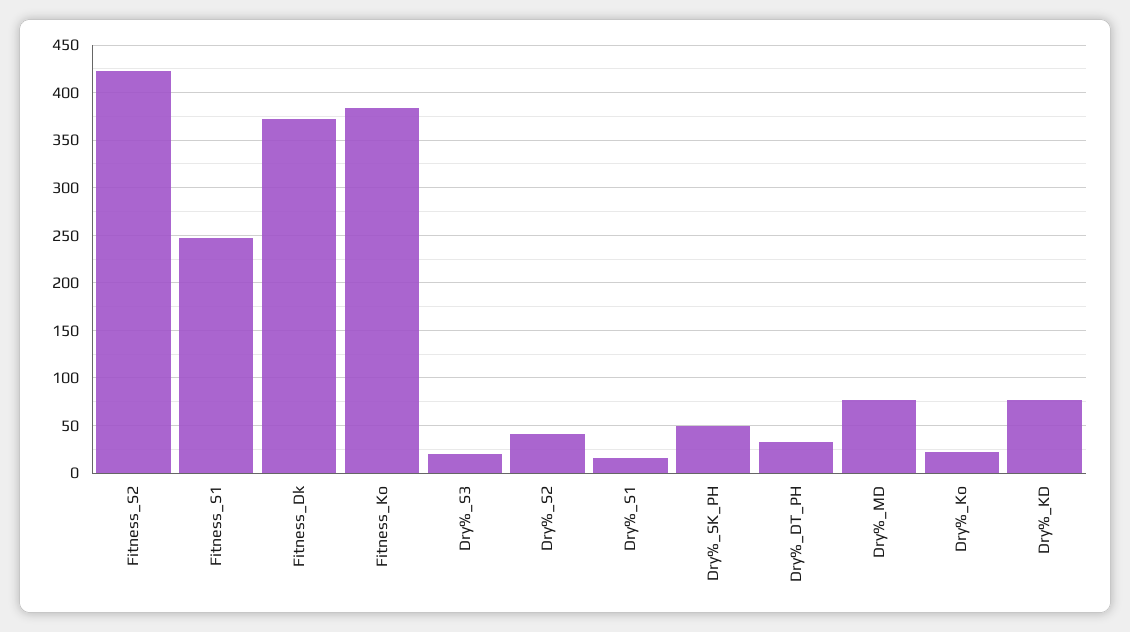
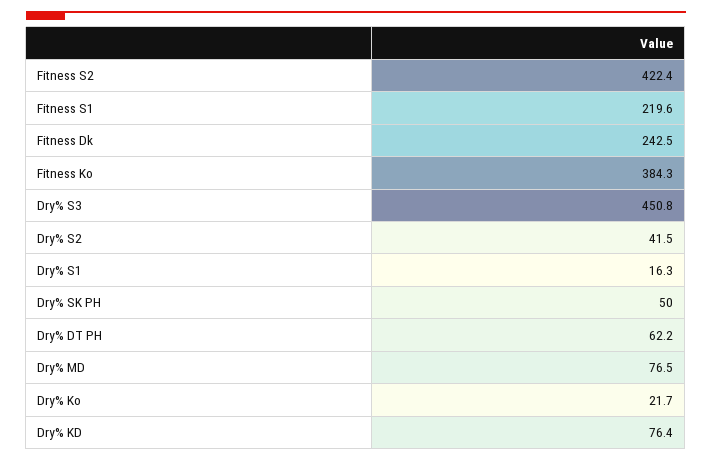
Fitness_S1: 250 -> 219.6
Fitness_Dk: 370 -> 242.5
Dry%_S3: 20 -> 450.8
Dry%_DT_PH: 30 -> 62.2

